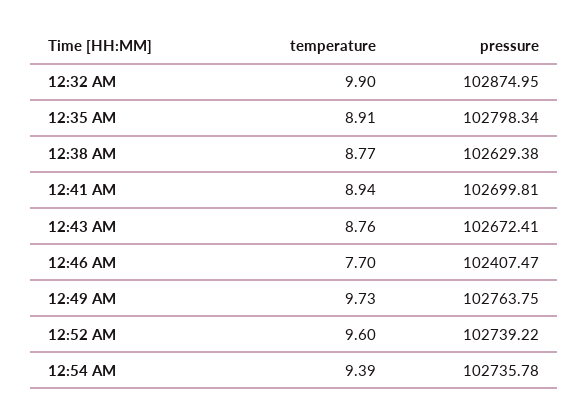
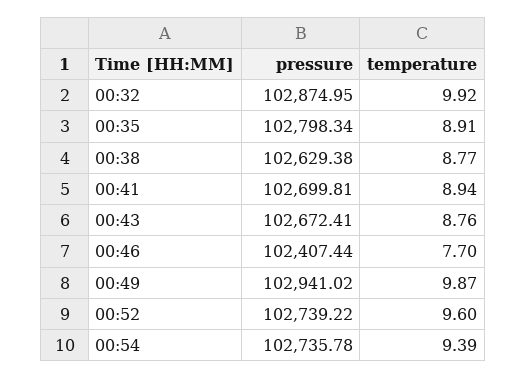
temperature, 12:32 AM: 9.9 -> 9.92
pressure, 12:46 AM: 102407.47 -> 102407.44
temperature, 12:49 AM: 9.73 -> 9.87
pressure, 12:49 AM: 102763.75 -> 102941.02

